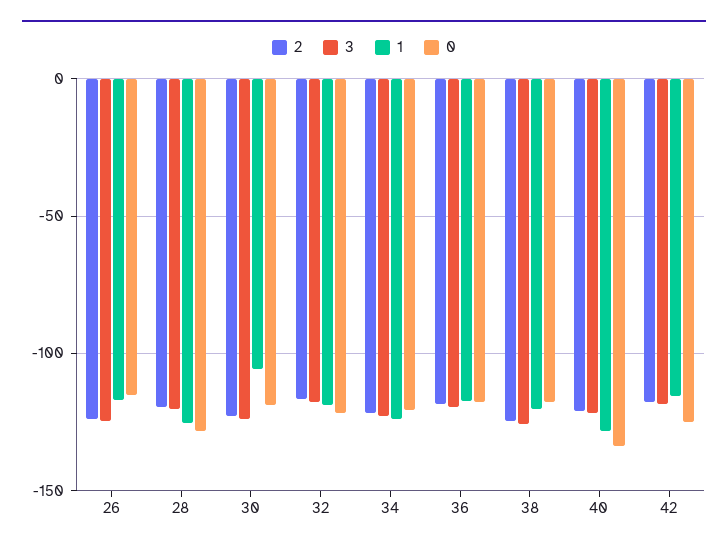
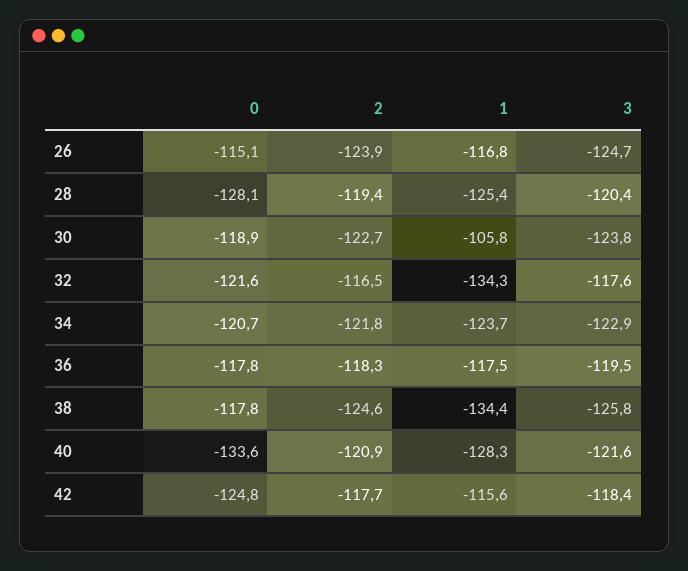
1, 32: -120 -> -134.3
1, 38: -120 -> -134.4

